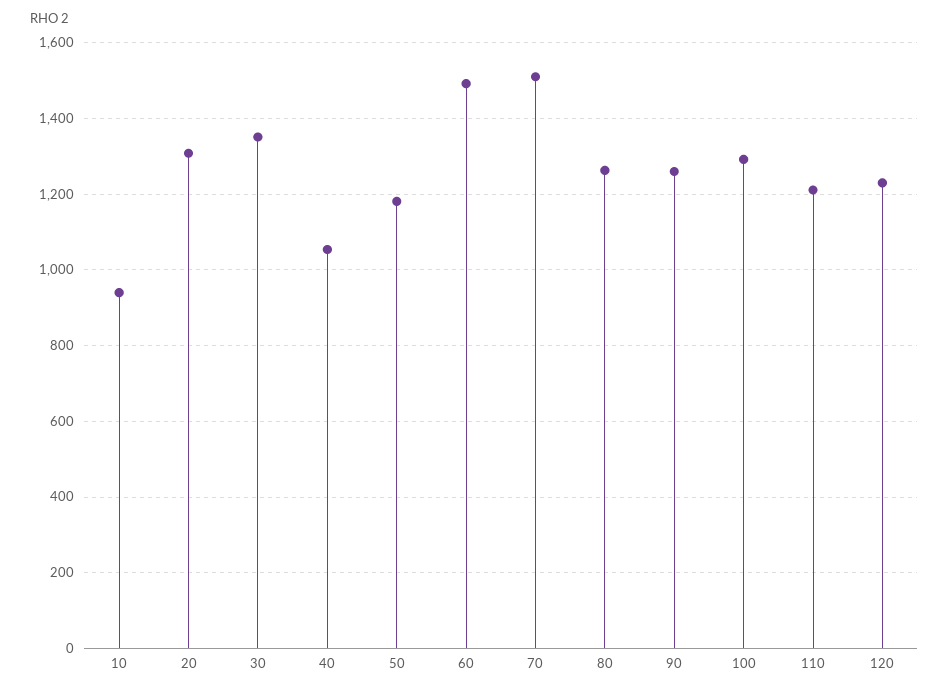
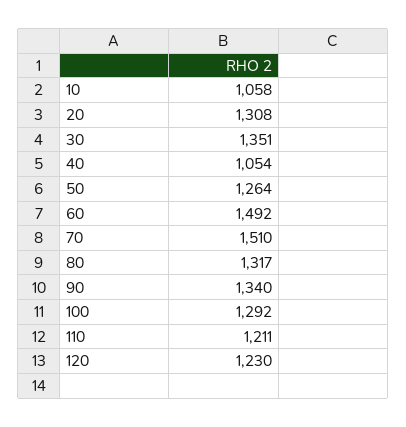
10: 940 -> 1058
50: 1180 -> 1264
80: 1260 -> 1317
90: 1260 -> 1340

